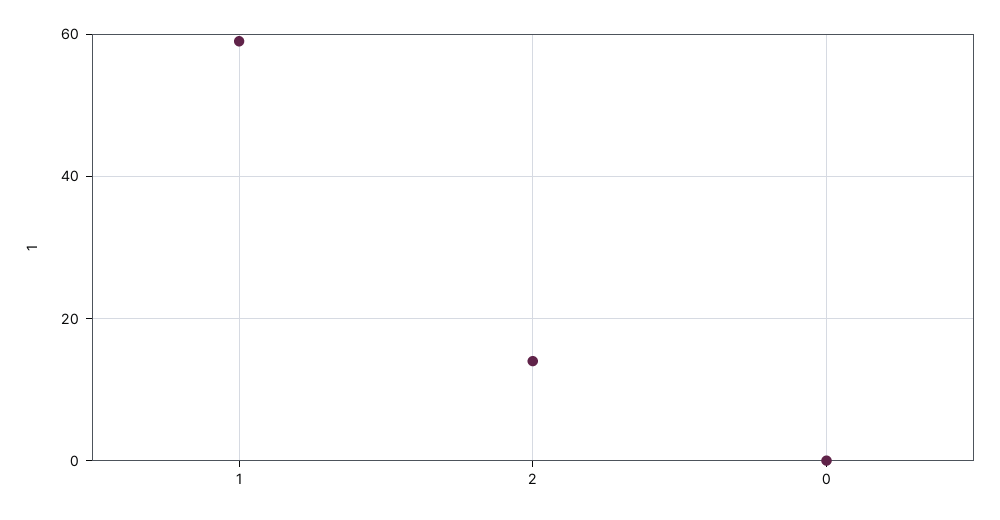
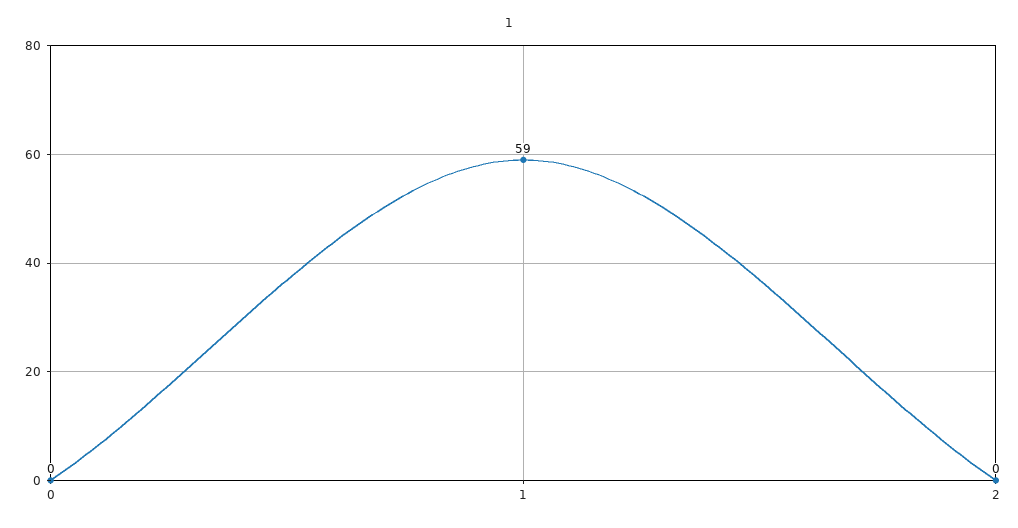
2: 15 -> 0

